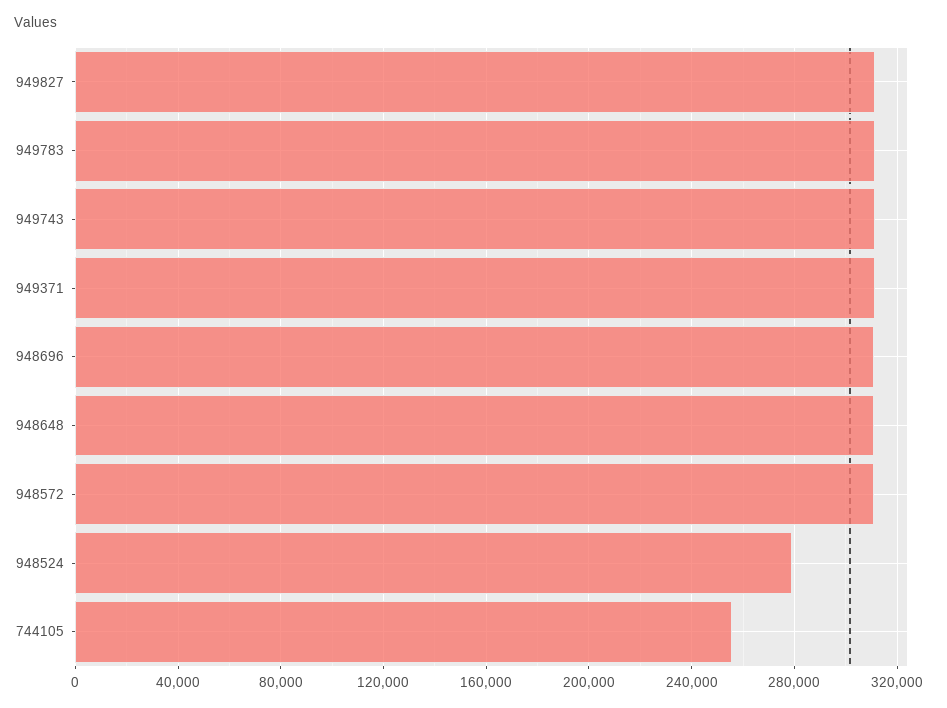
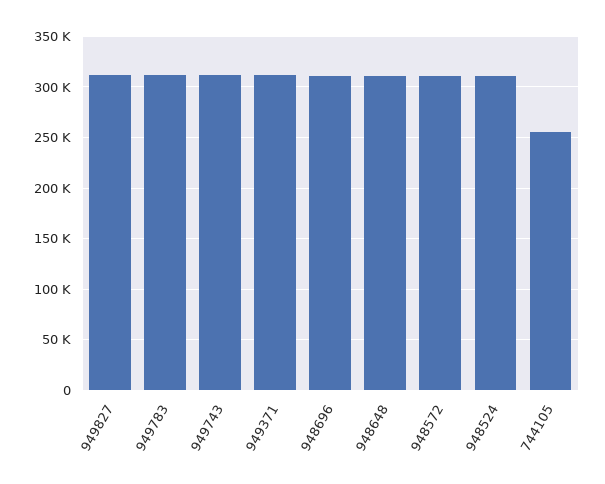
948524: 280000 -> 310000

